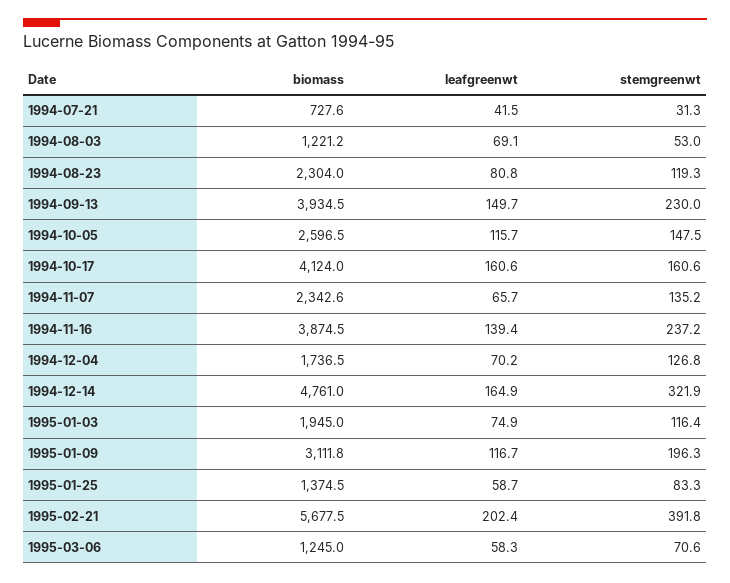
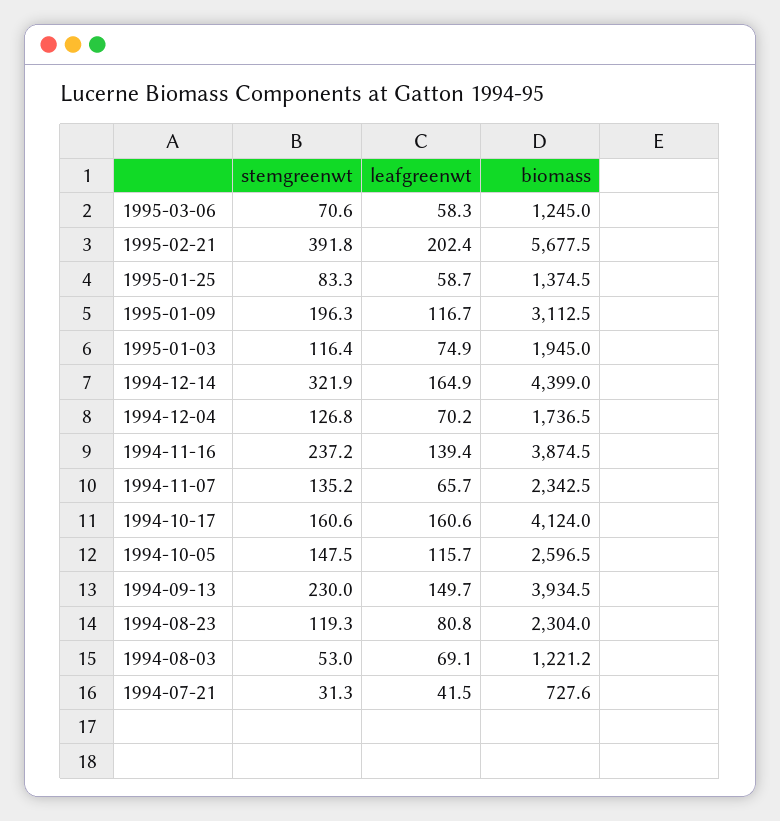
biomass, 1994-11-07: 2342.6 -> 2342.5
biomass, 1994-12-14: 4761 -> 4399
biomass, 1995-01-09: 3111.8 -> 3112.5

